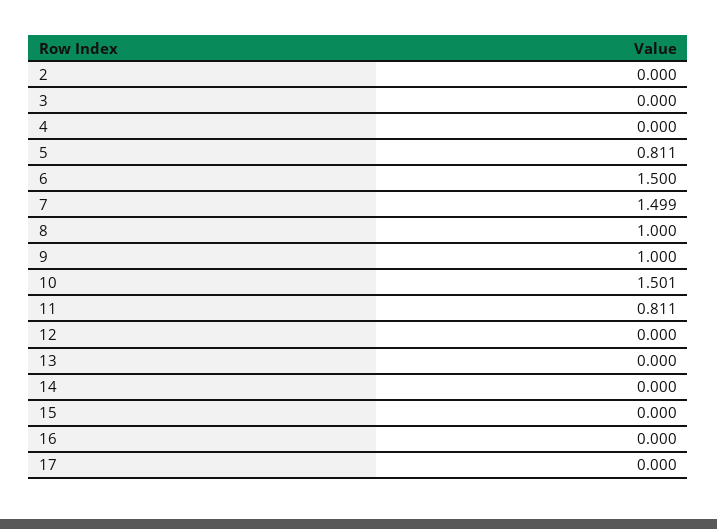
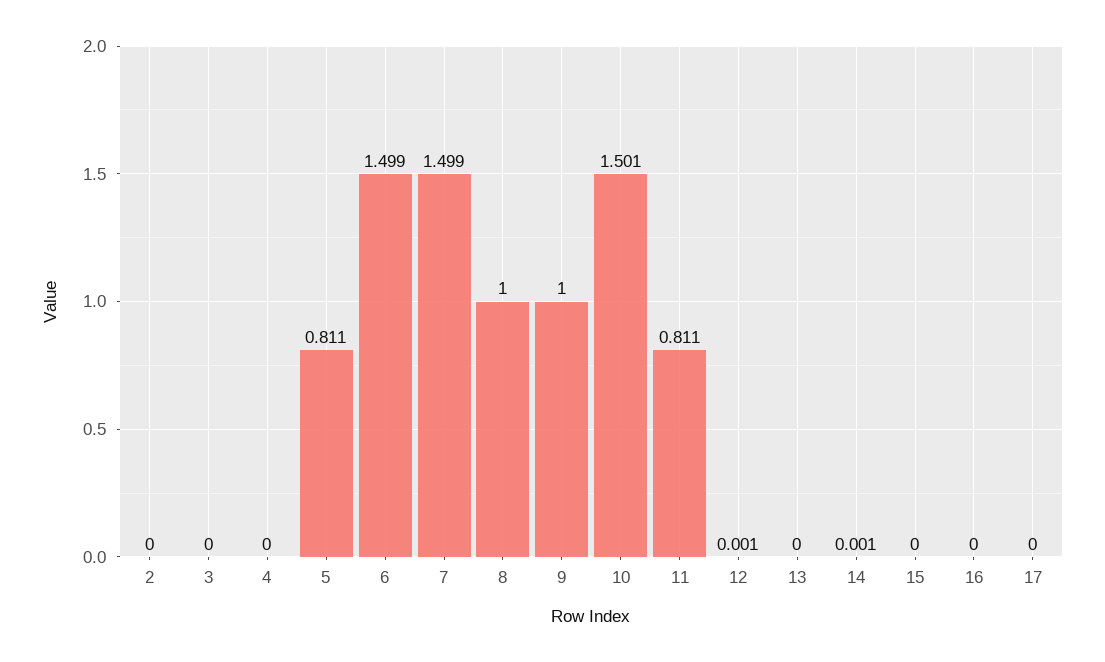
6: 1.5 -> 1.499
12: 0 -> 0.001
14: 0 -> 0.001

